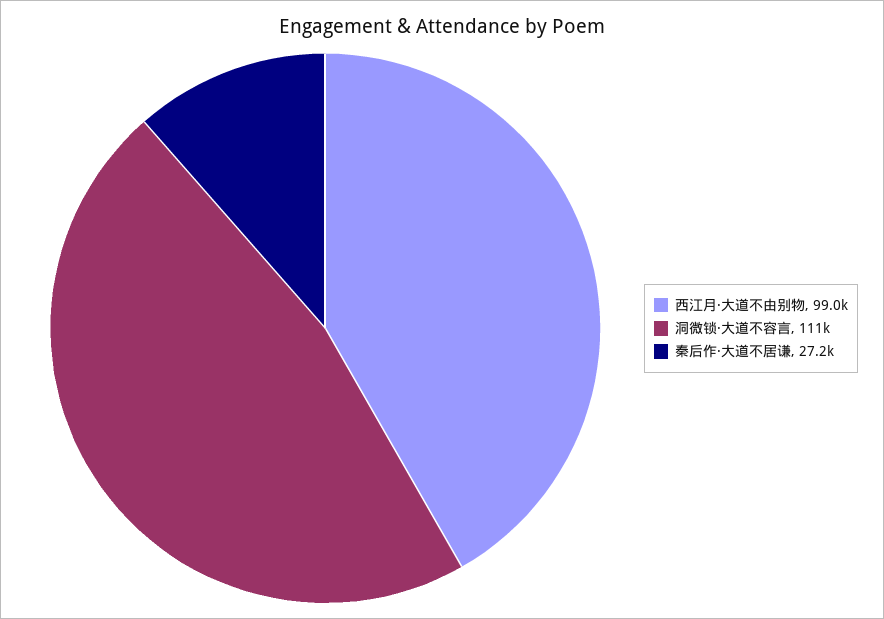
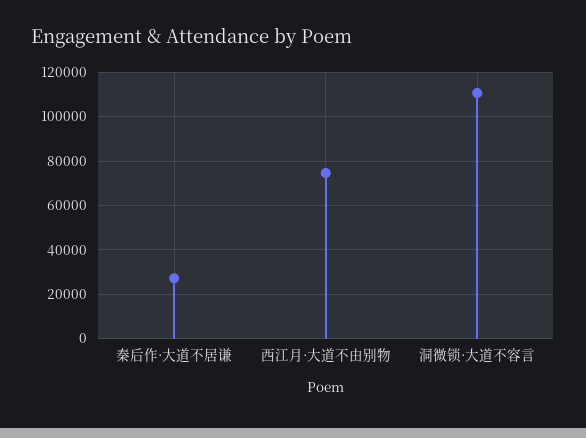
西江月·大道不由别物: 99000 -> 75000

